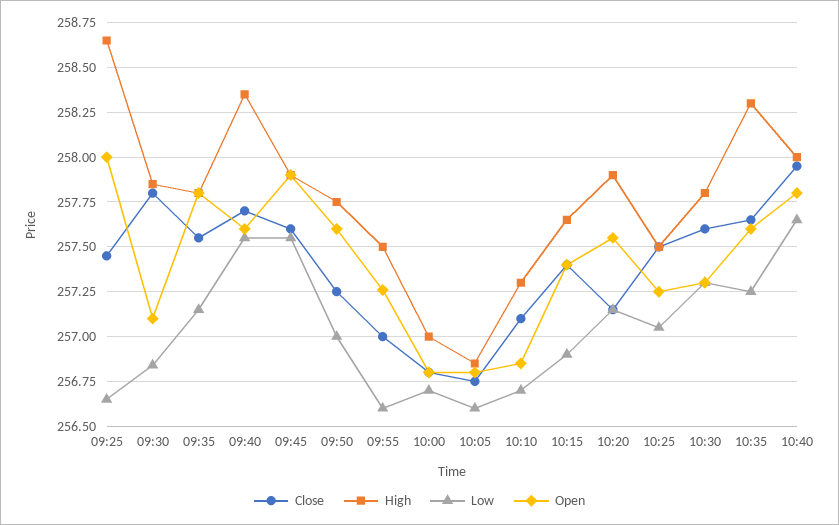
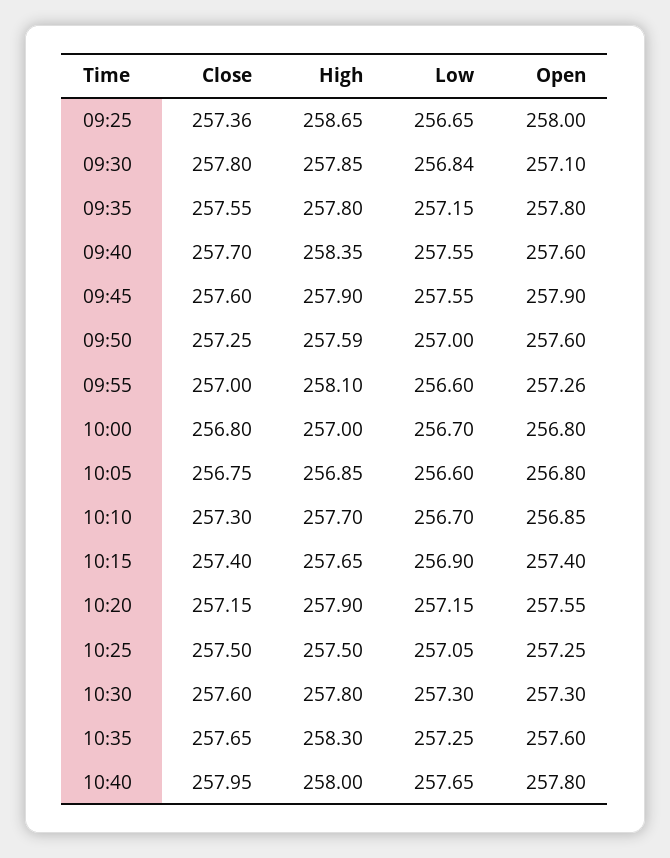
Close, 09:25: 257.45 -> 257.36
High, 09:50: 257.75 -> 257.59
High, 09:55: 257.5 -> 258.1
Close, 10:10: 257.1 -> 257.3
High, 10:10: 257.3 -> 257.7

